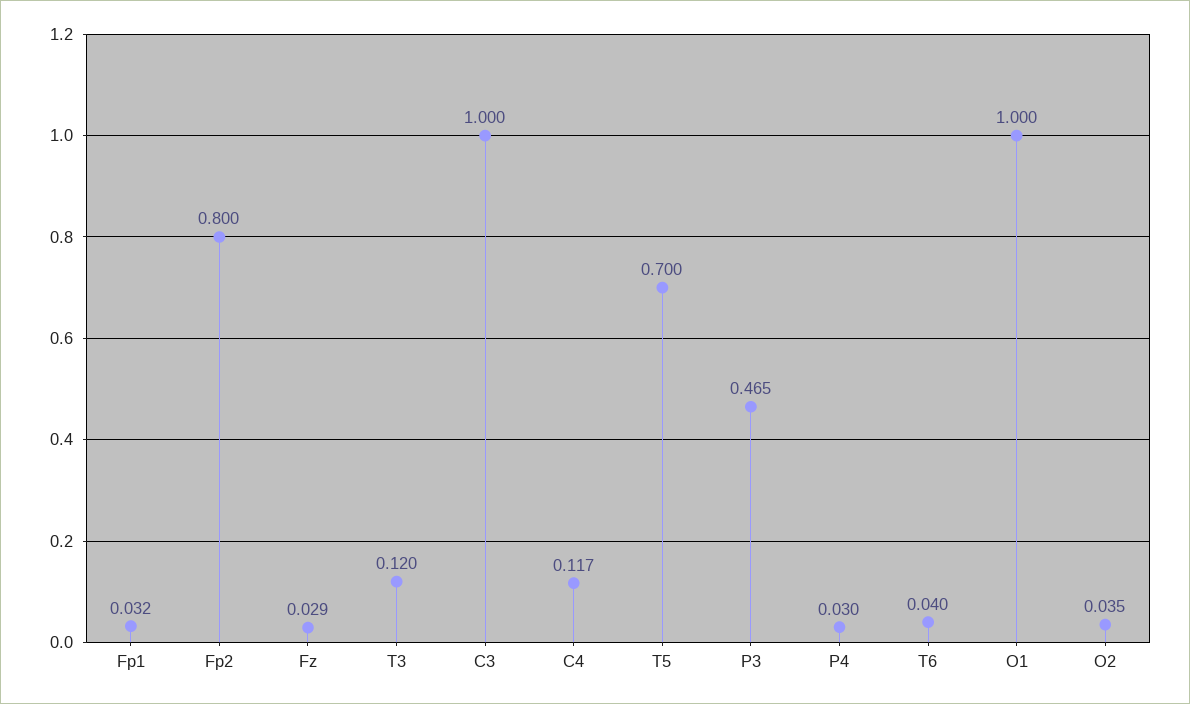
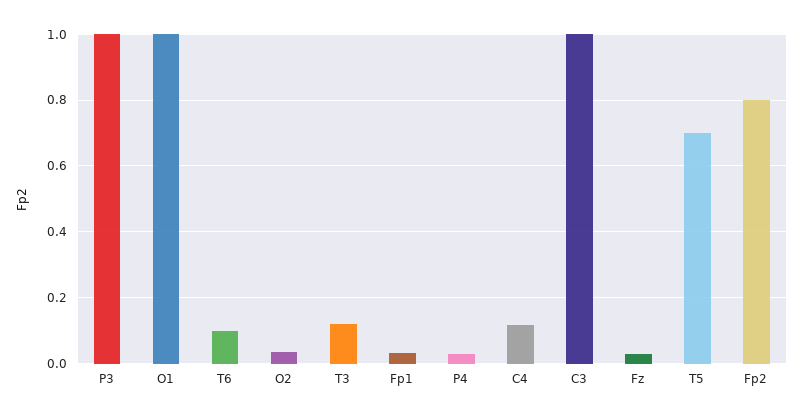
P3: 0.465 -> 1
T6: 0.04 -> 0.1

